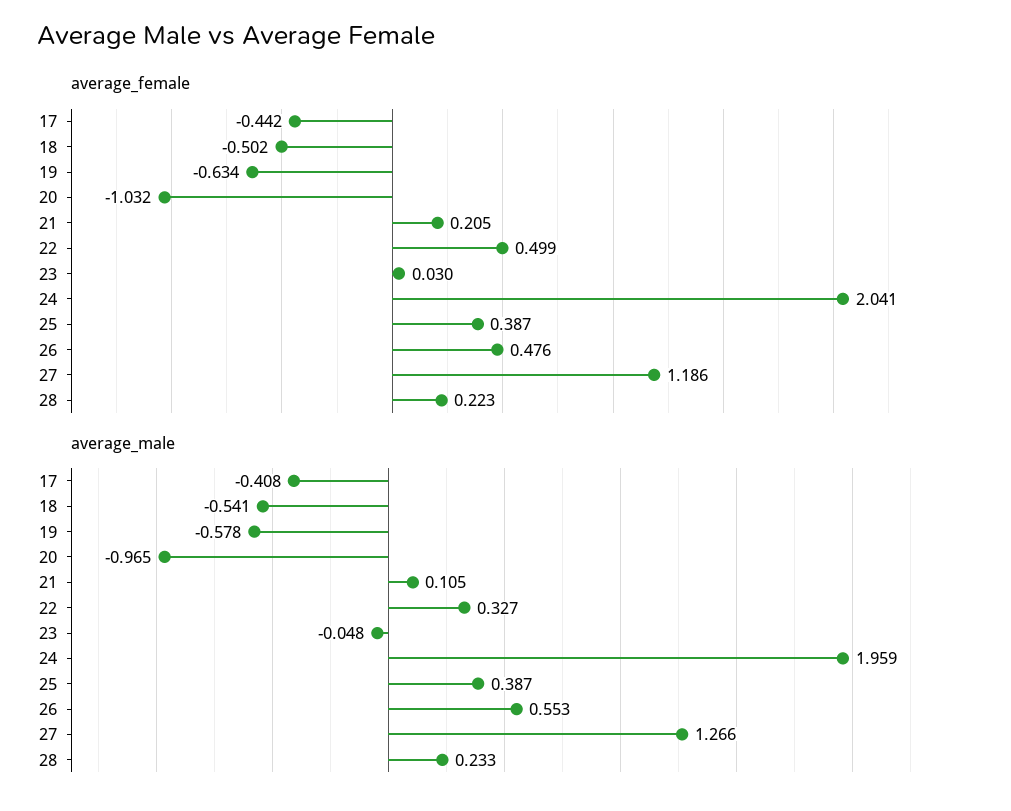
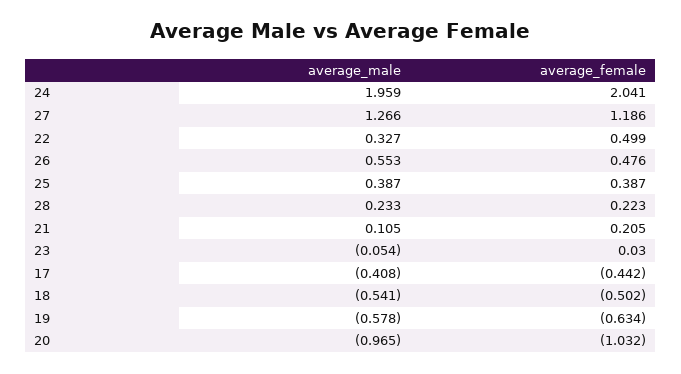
average_male, 23: -0.048 -> -0.054

